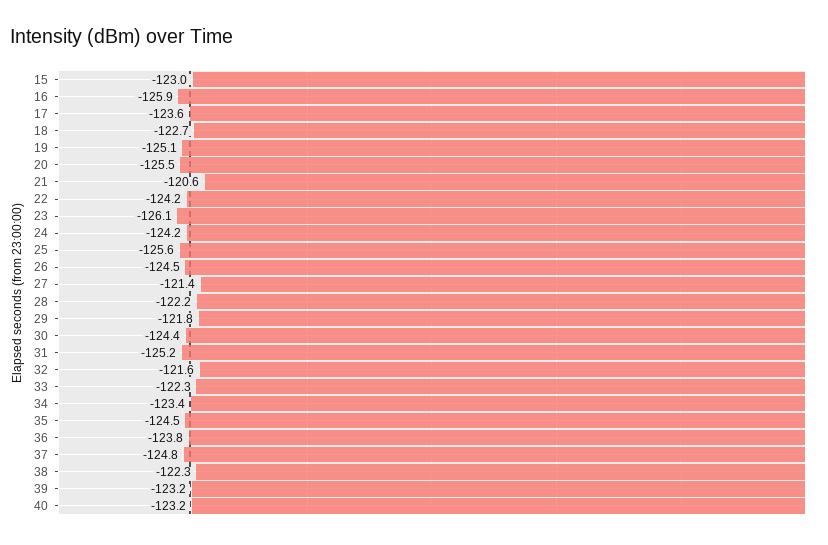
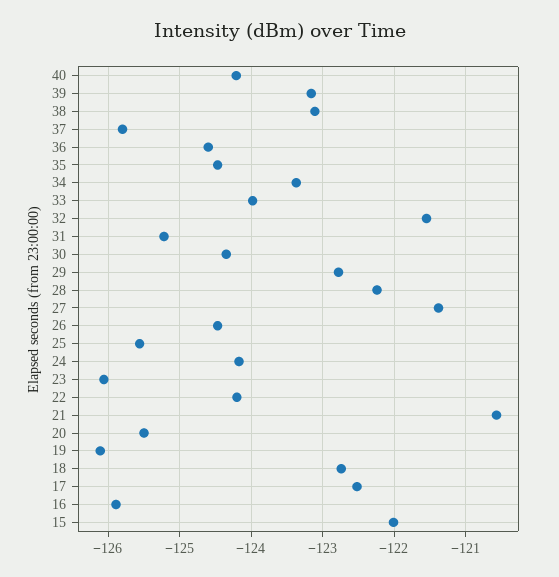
15: -123 -> -122
17: -123.6 -> -122.5
19: -125.1 -> -126.1
29: -121.8 -> -122.8
33: -122.3 -> -124
36: -123.8 -> -124.6
37: -124.8 -> -125.8
38: -122.3 -> -123.1
40: -123.2 -> -124.2

